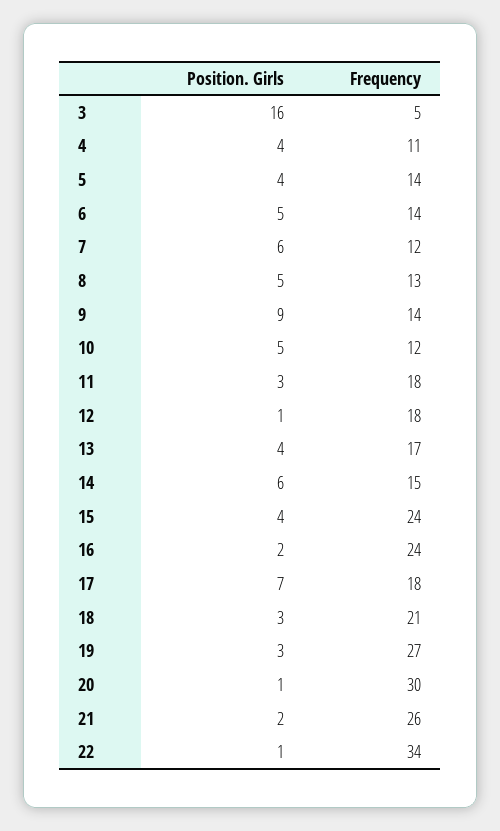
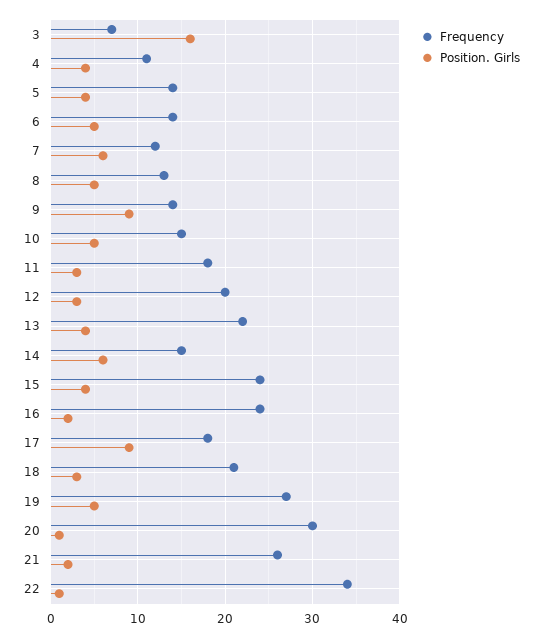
Frequency, 3: 5 -> 7
Frequency, 10: 12 -> 15
Position. Girls, 12: 1 -> 3
Frequency, 12: 18 -> 20
Frequency, 13: 17 -> 22
Position. Girls, 17: 7 -> 9
Position. Girls, 19: 3 -> 5

